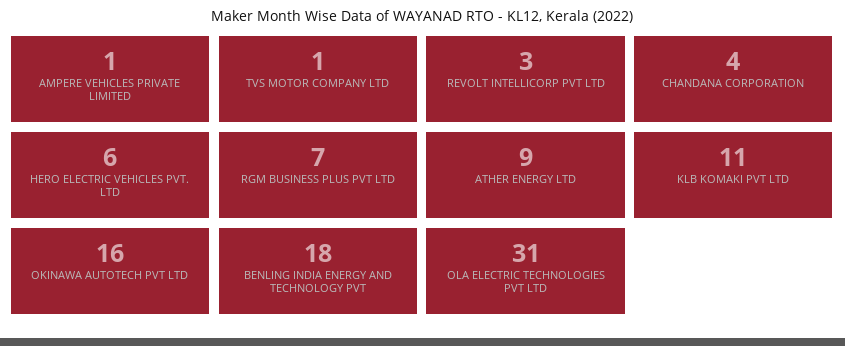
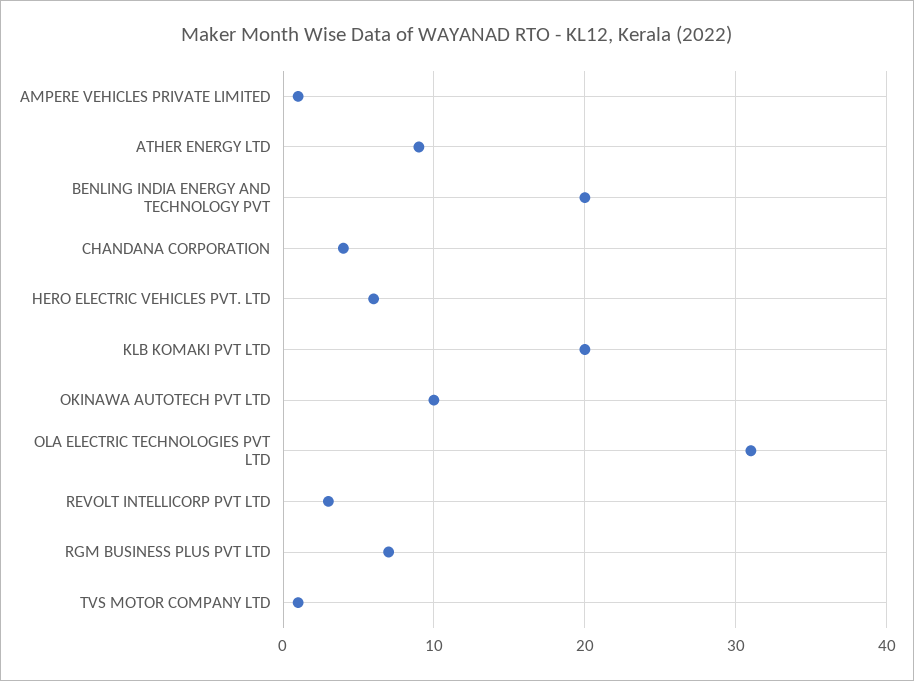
KLB KOMAKI PVT LTD: 11 -> 20
OKINAWA AUTOTECH PVT LTD: 16 -> 10
BENLING INDIA ENERGY AND TECHNOLOGY PVT: 18 -> 20

